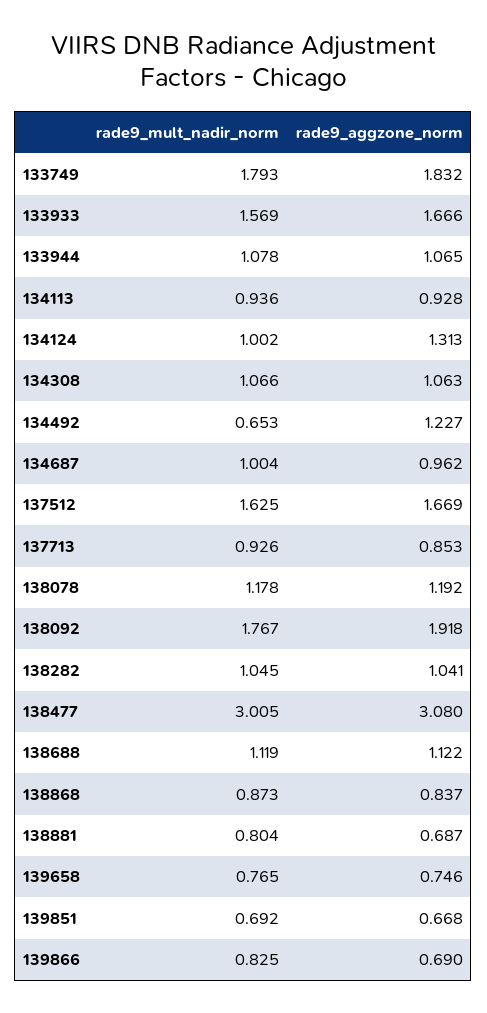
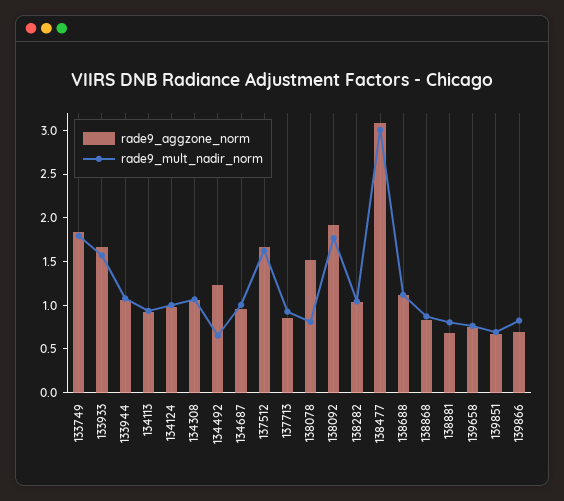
rade9_aggzone_norm, 134124: 1.313 -> 1
rade9_mult_nadir_norm, 138078: 1.178 -> 0.8
rade9_aggzone_norm, 138078: 1.192 -> 1.5

